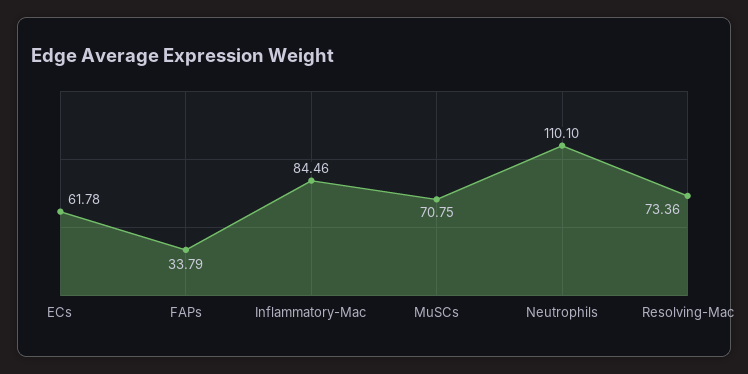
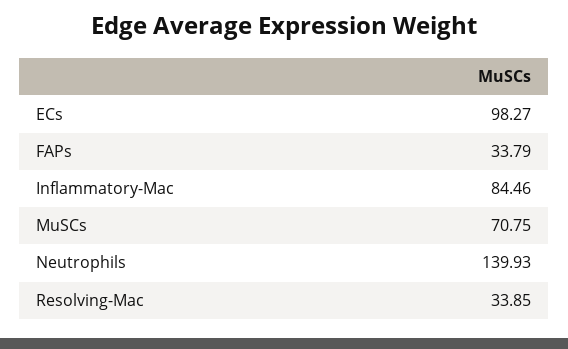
ECs: 61.78 -> 98.27
Neutrophils: 110.1 -> 139.93
Resolving-Mac: 73.36 -> 33.85

